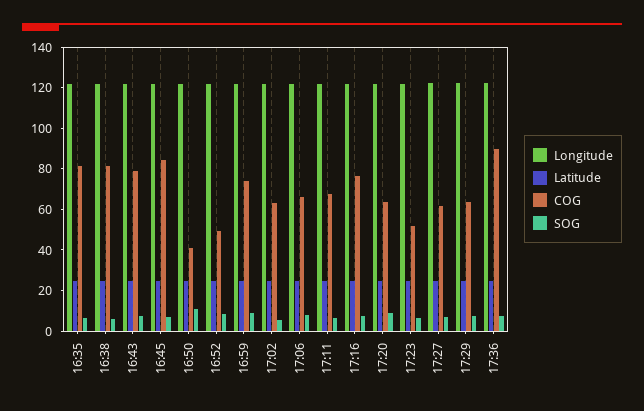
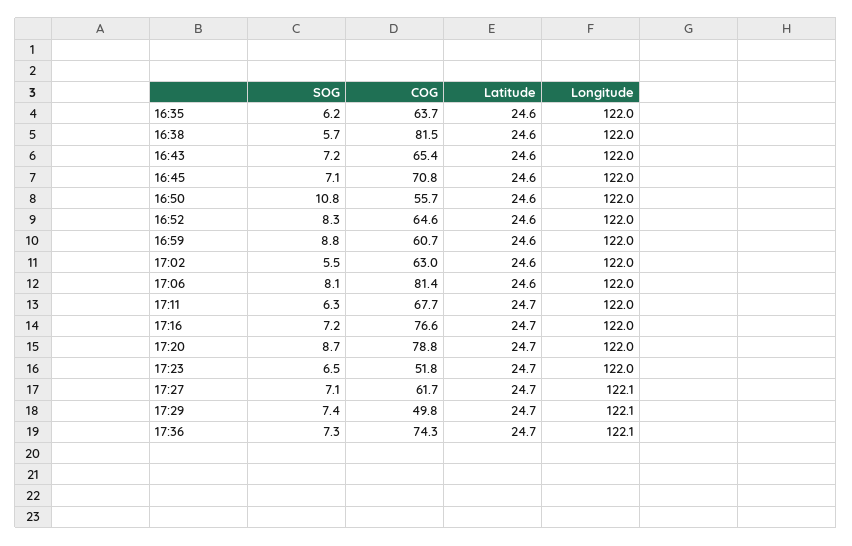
COG, 16:35: 80 -> 63.7
COG, 16:43: 80 -> 65.4
COG, 16:45: 85 -> 70.8
COG, 16:50: 40 -> 55.7
COG, 16:52: 50 -> 64.6
COG, 16:59: 75 -> 60.7
COG, 17:06: 65 -> 81.4
COG, 17:20: 65 -> 78.8
COG, 17:29: 65 -> 49.8
COG, 17:36: 90 -> 74.3

